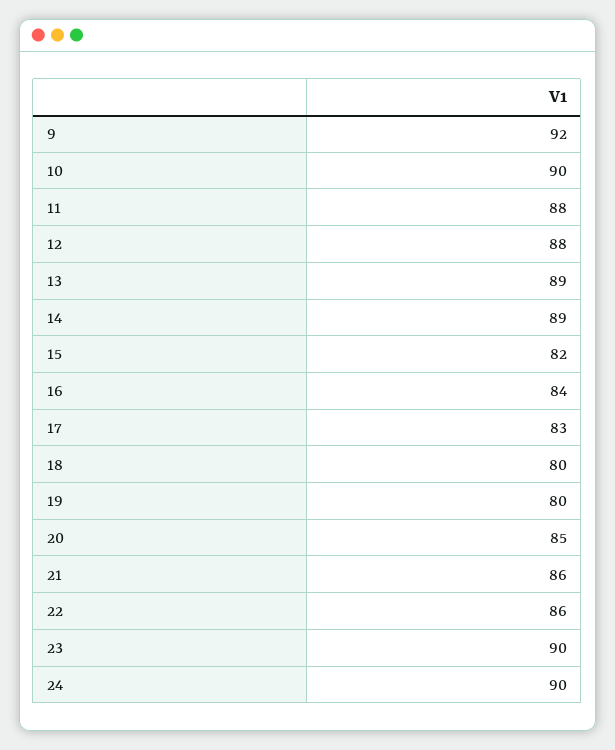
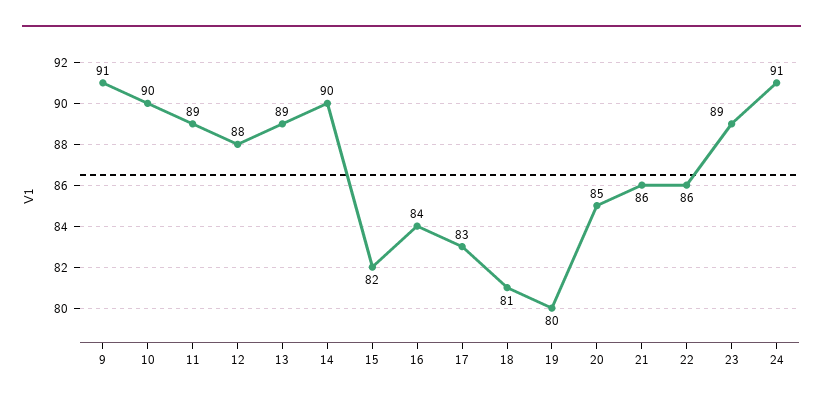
9: 92 -> 91
11: 88 -> 89
14: 89 -> 90
18: 80 -> 81
23: 90 -> 89
24: 90 -> 91

